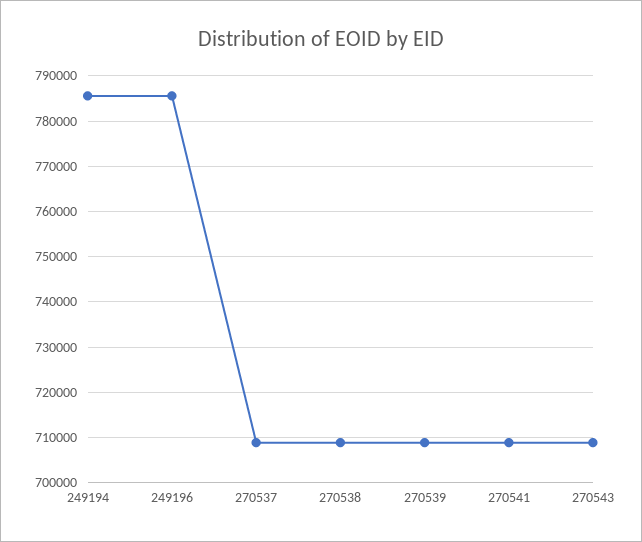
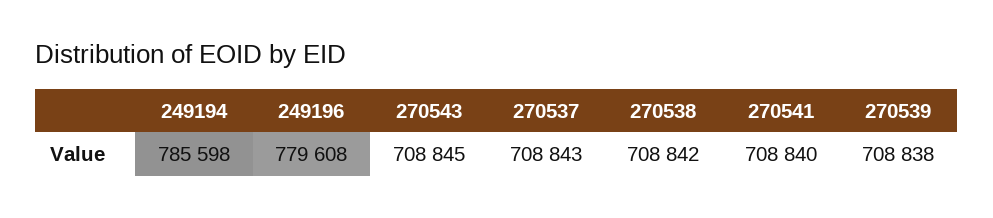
249196: 786000 -> 779608

